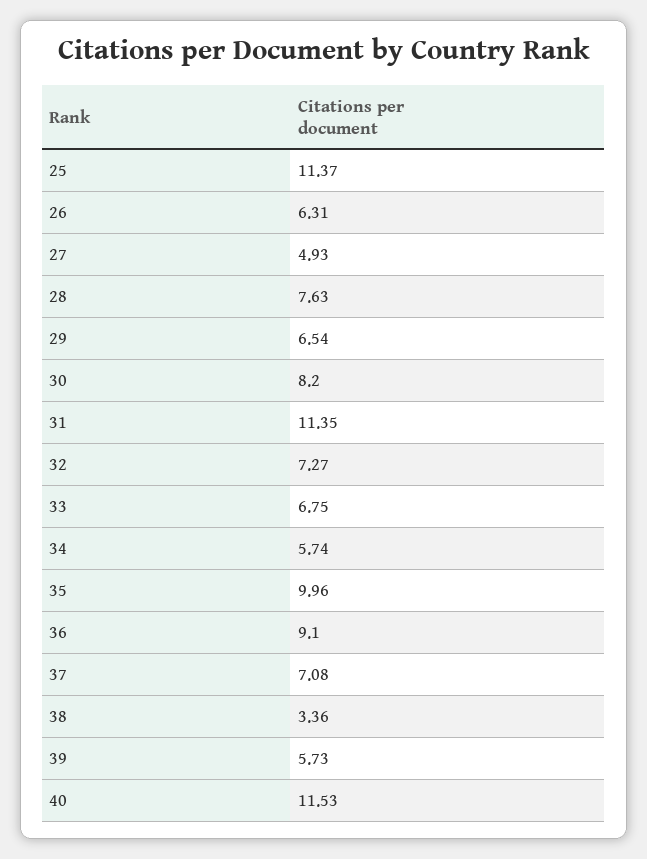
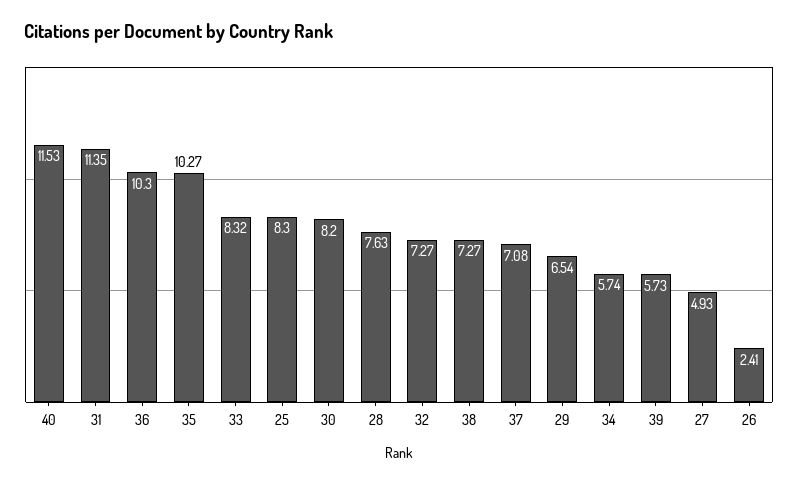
25: 11.37 -> 8.3
26: 6.31 -> 2.41
33: 6.75 -> 8.32
35: 9.96 -> 10.27
36: 9.1 -> 10.3
38: 3.36 -> 7.27

